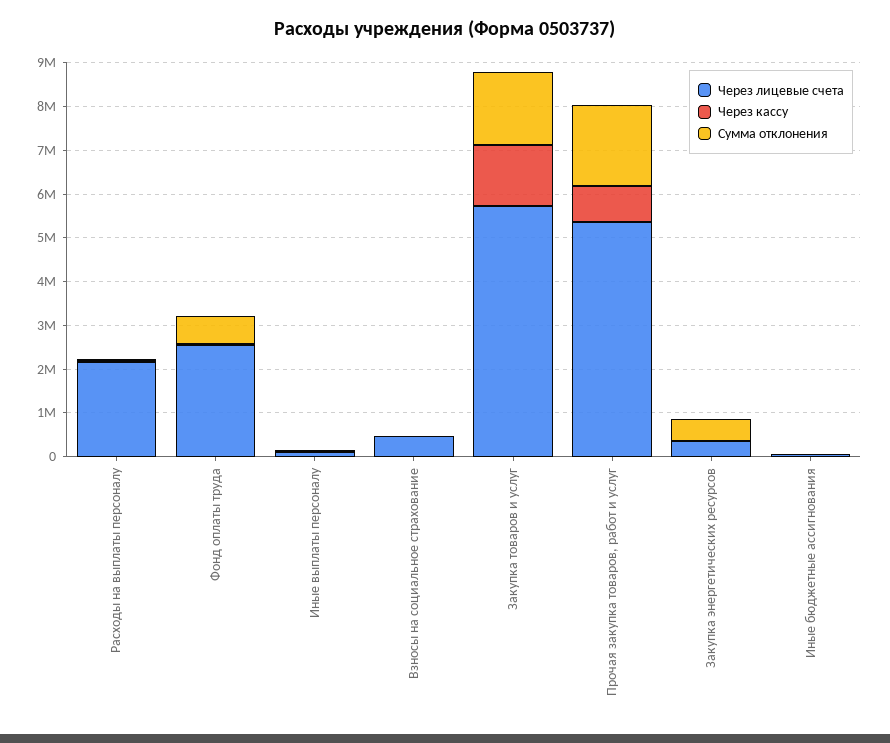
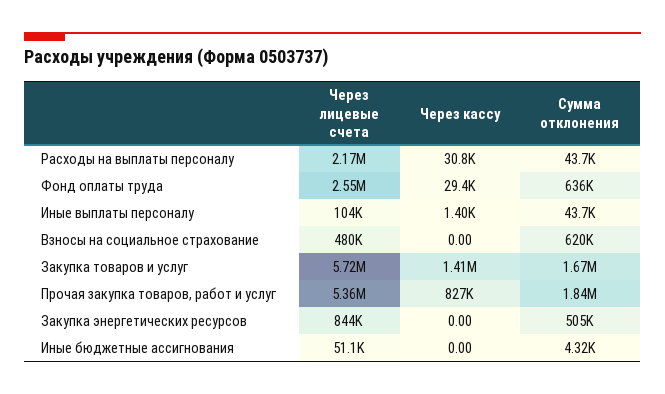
Сумма отклонения, Взносы на социальное страхование: 0 -> 620000
Через лицевые счета, Закупка энергетических ресурсов: 400000 -> 844000

